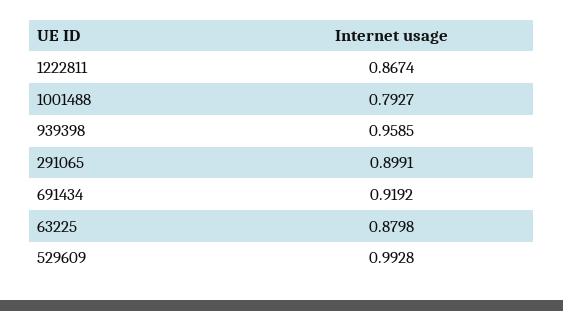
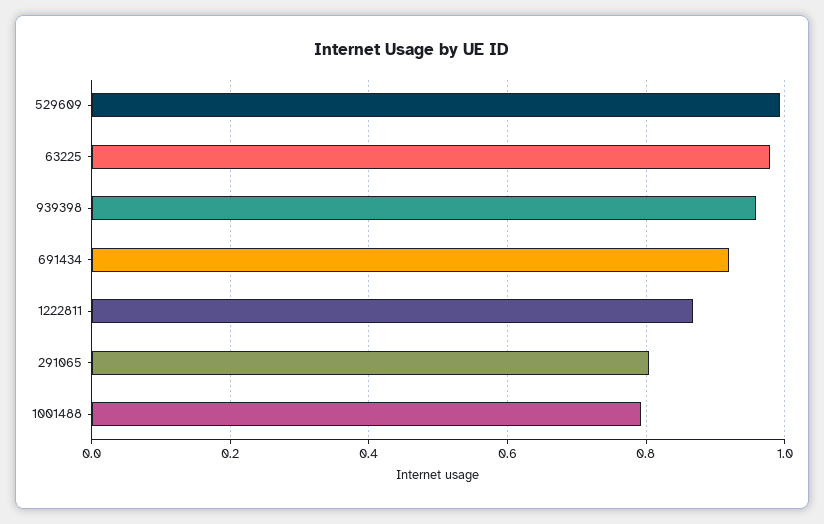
291065: 0.8991 -> 0.8
63225: 0.8798 -> 0.98

